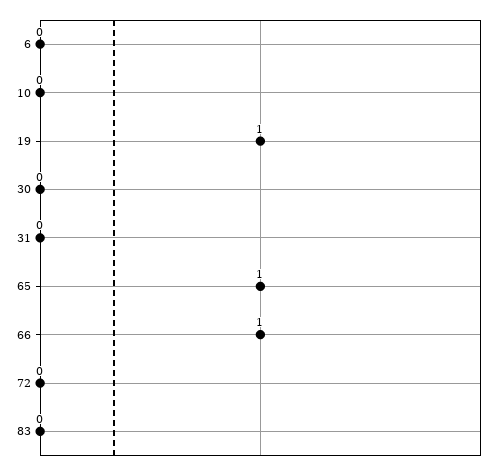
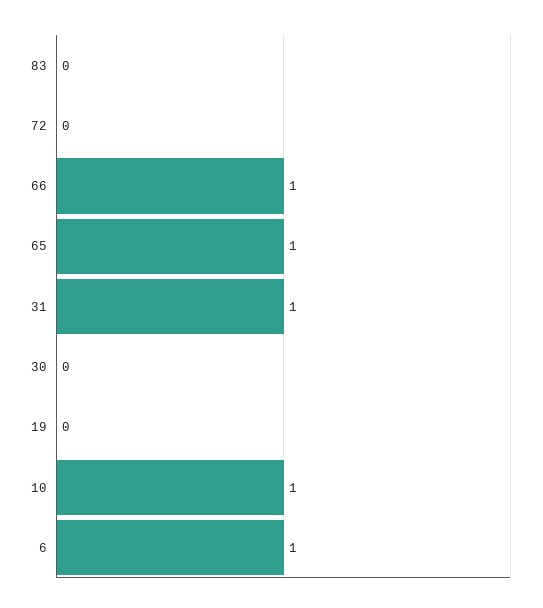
6: 0 -> 1
10: 0 -> 1
19: 1 -> 0
31: 0 -> 1

